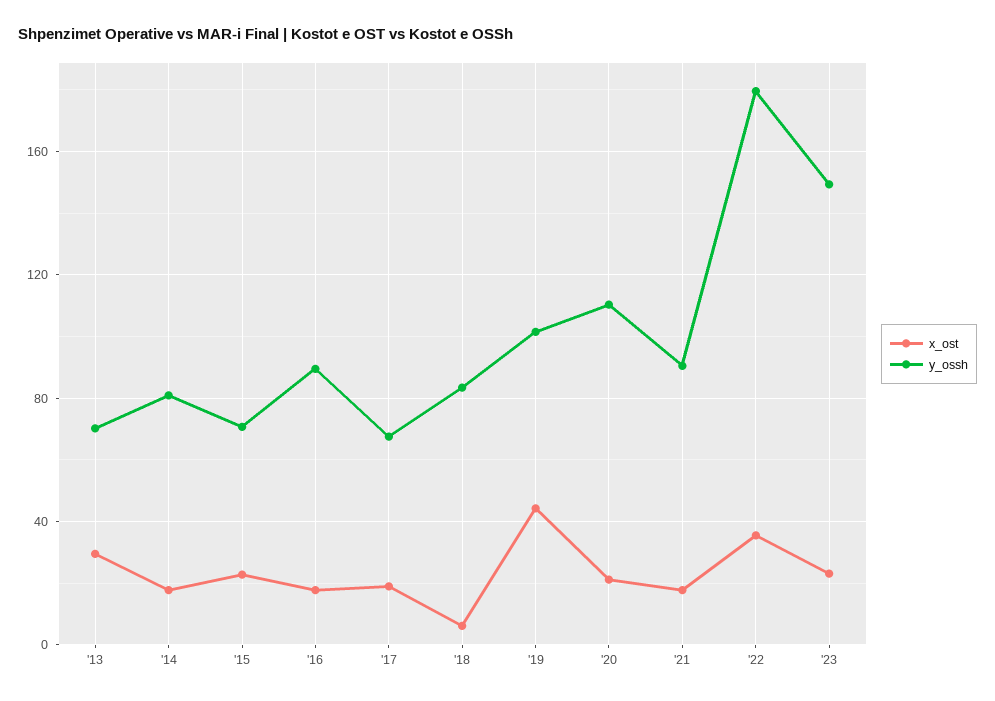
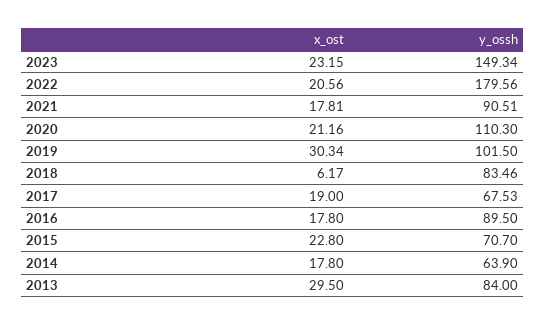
y_ossh, '13: 70 -> 84
y_ossh, '14: 80 -> 63.9
x_ost, '19: 45 -> 30.34
x_ost, '22: 35 -> 20.56

